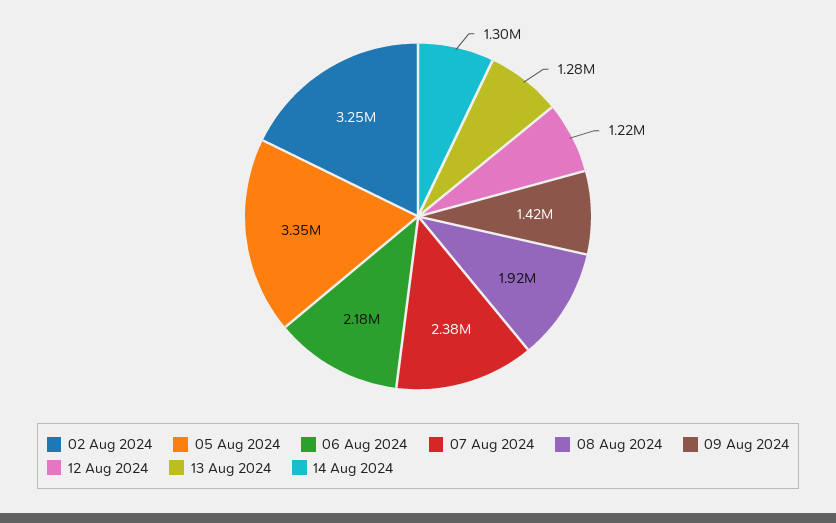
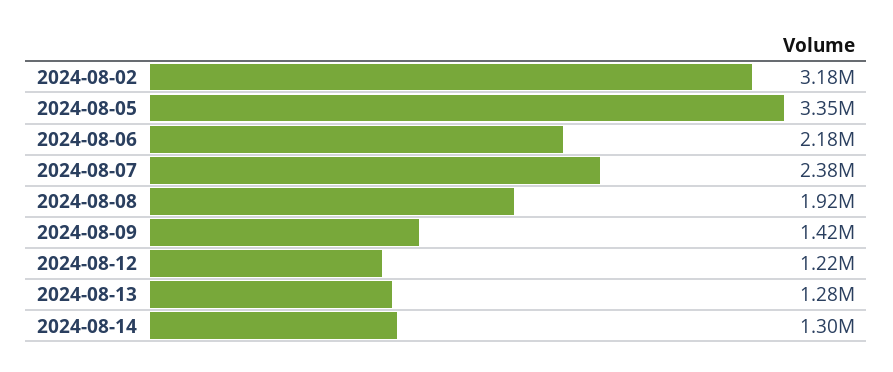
02 Aug 2024: 3250000 -> 3180000

